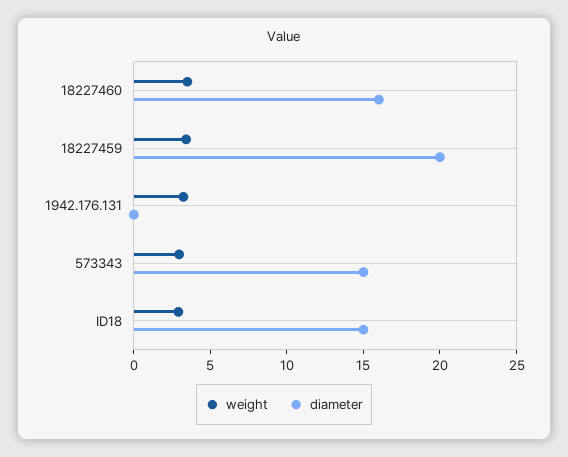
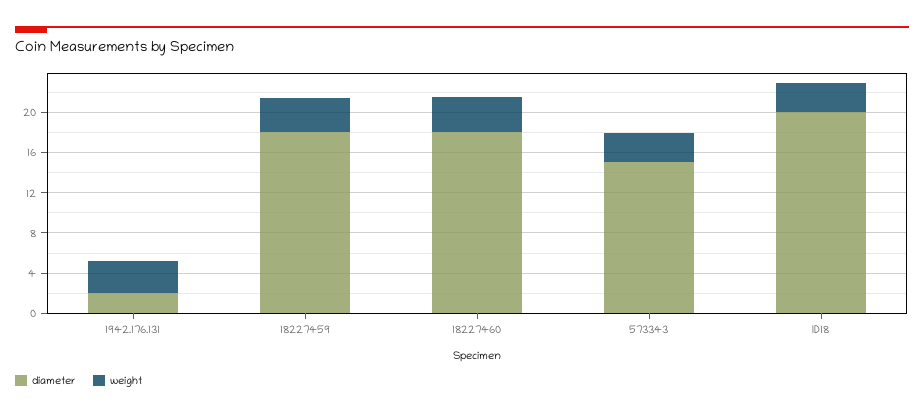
diameter, 18227460: 16 -> 18
diameter, 18227459: 20 -> 18
diameter, 1942.176.131: 0 -> 2
diameter, ID18: 15 -> 20

